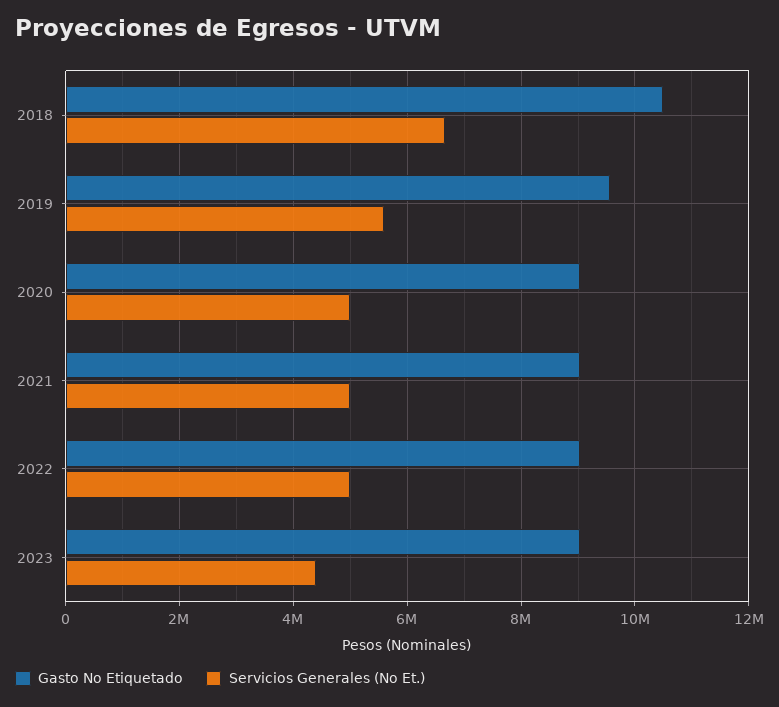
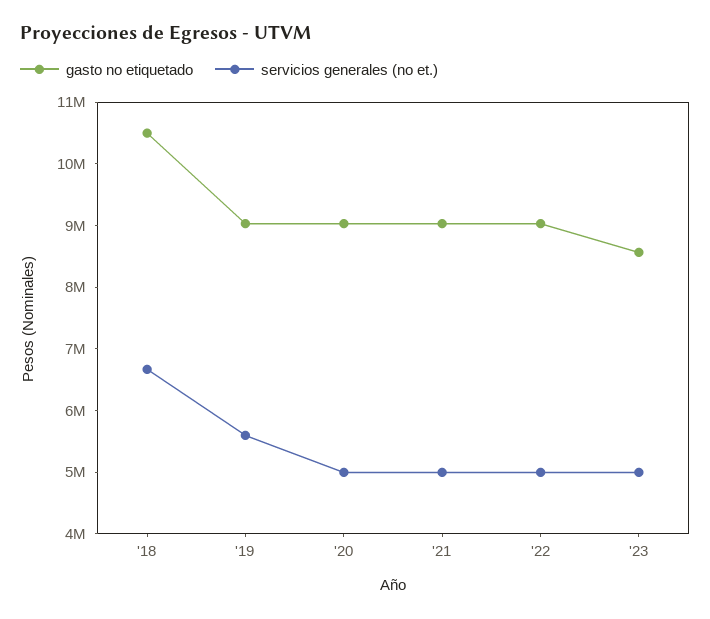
Gasto No Etiquetado, 2019: 9600000 -> 9000000
Gasto No Etiquetado, 2023: 9000000 -> 8600000
Servicios Generales (No Et.), 2023: 4400000 -> 5000000

